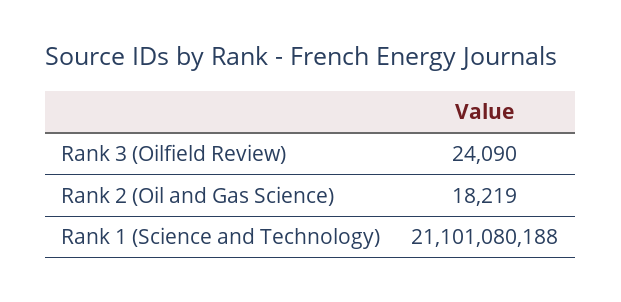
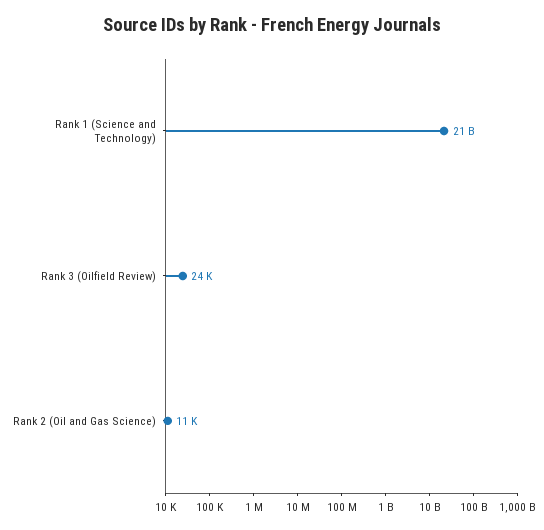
Rank 2 (Oil and Gas Science): 18219 -> 11000

